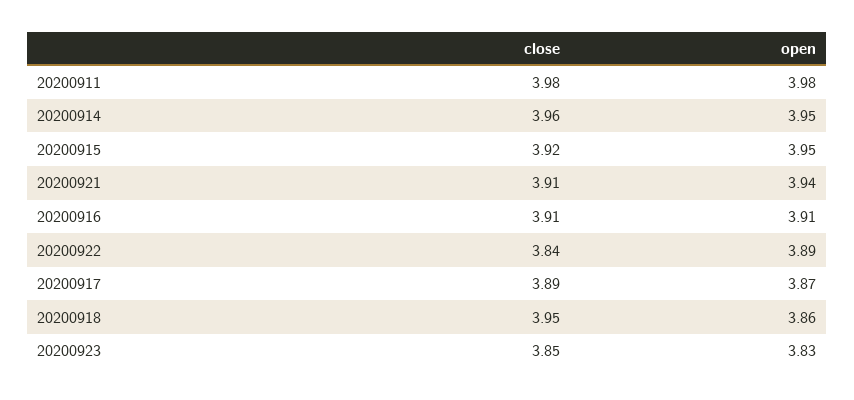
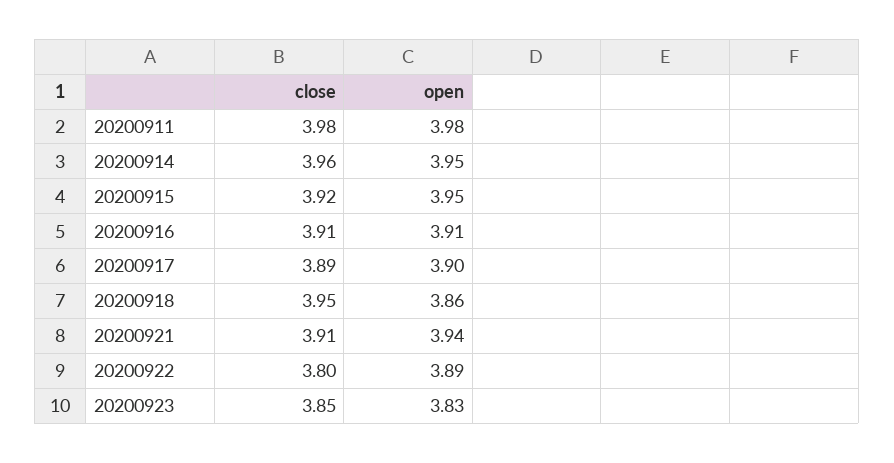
close, 20200922: 3.84 -> 3.8
open, 20200917: 3.87 -> 3.9

